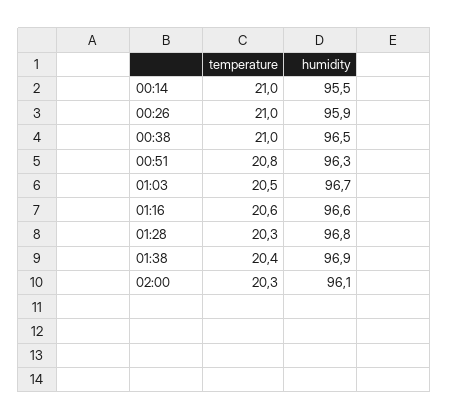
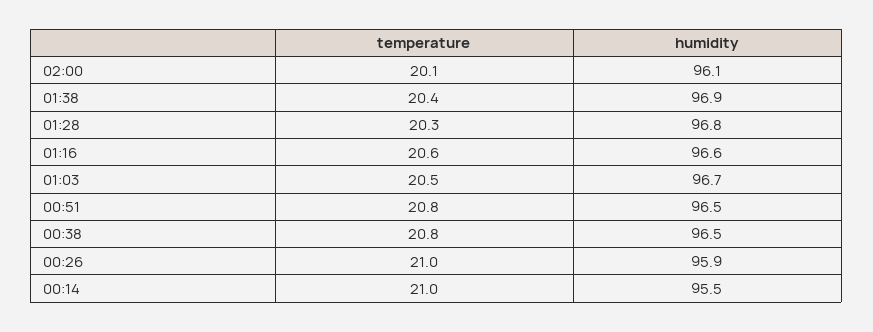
temperature, 00:38: 21 -> 20.8
humidity, 00:51: 96.3 -> 96.5
temperature, 02:00: 20.3 -> 20.1

